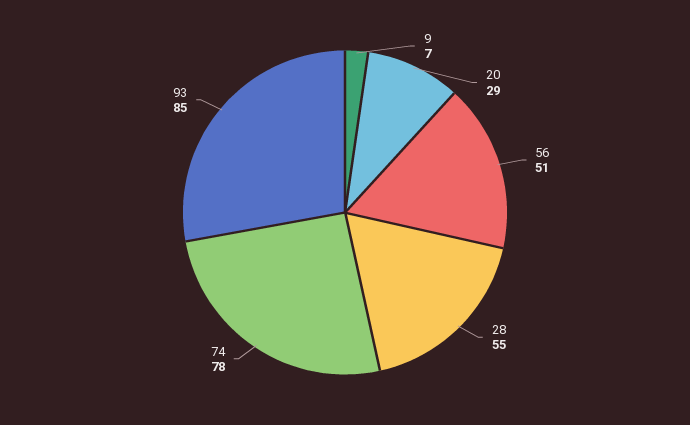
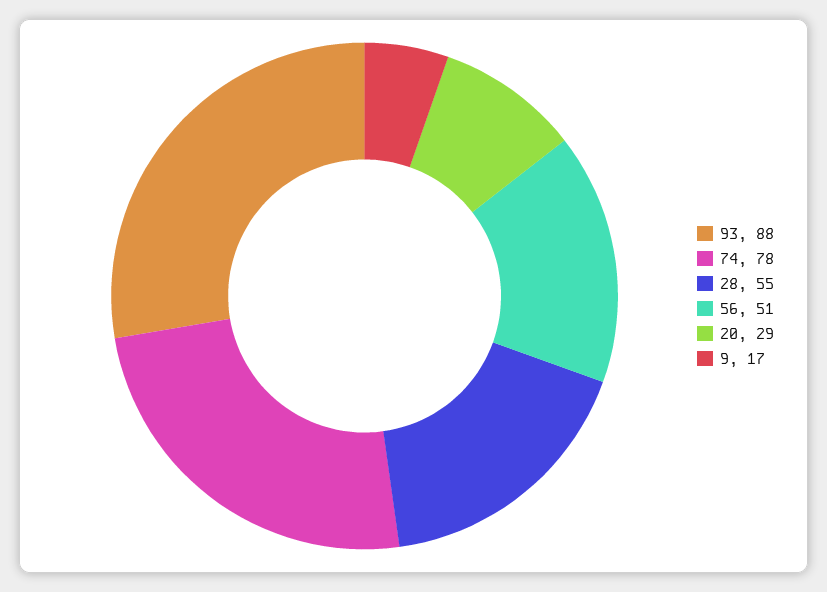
9: 7 -> 17
93: 85 -> 88

